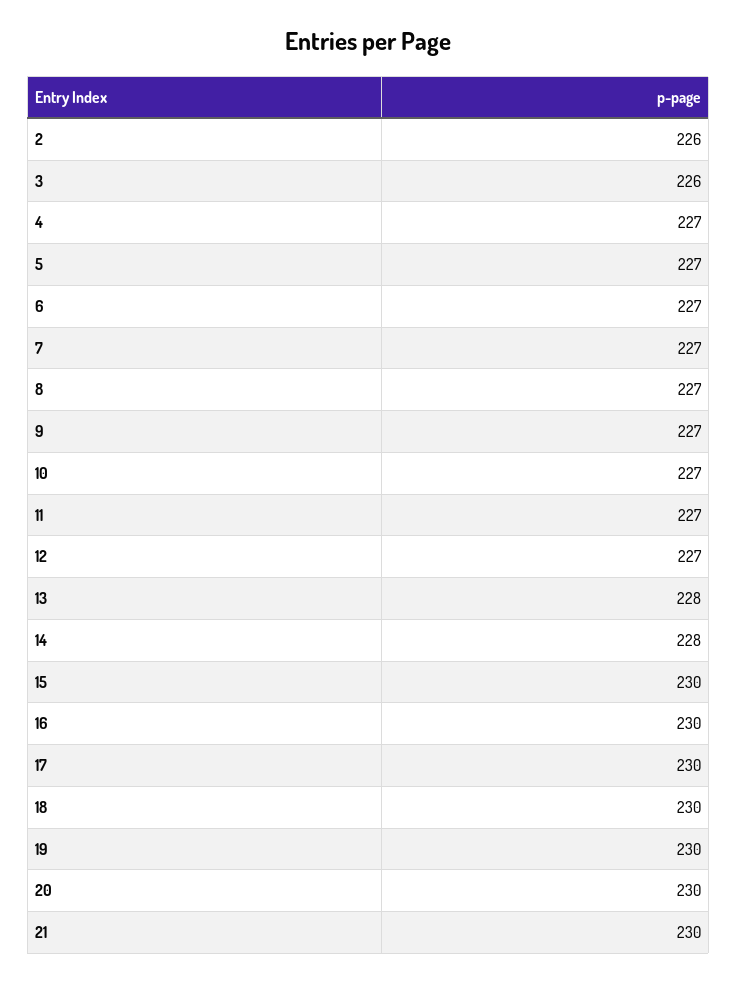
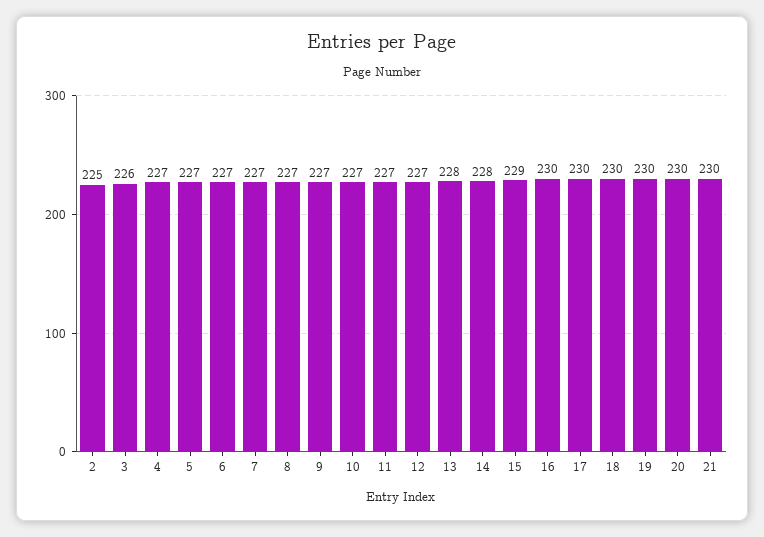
2: 226 -> 225
15: 230 -> 229

